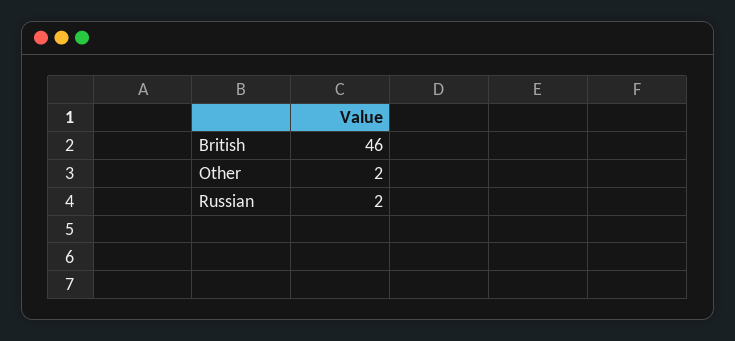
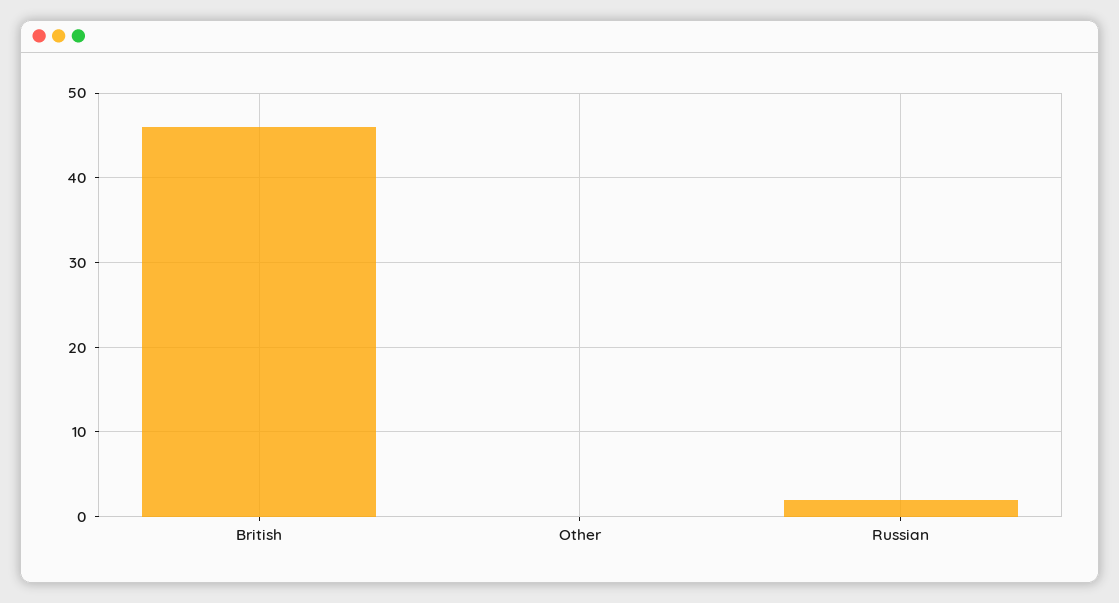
Other: 2 -> 0

